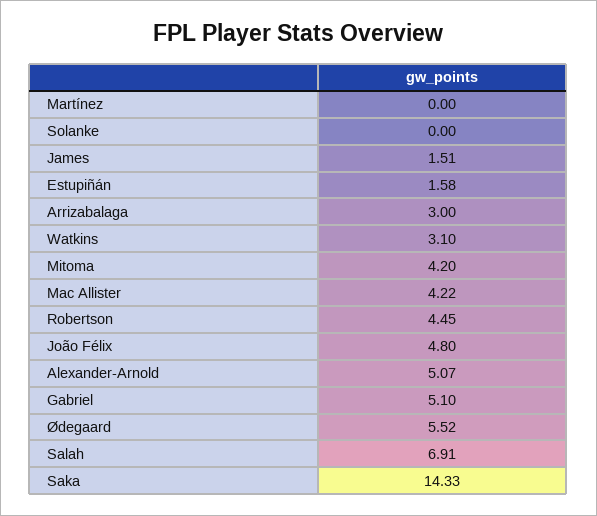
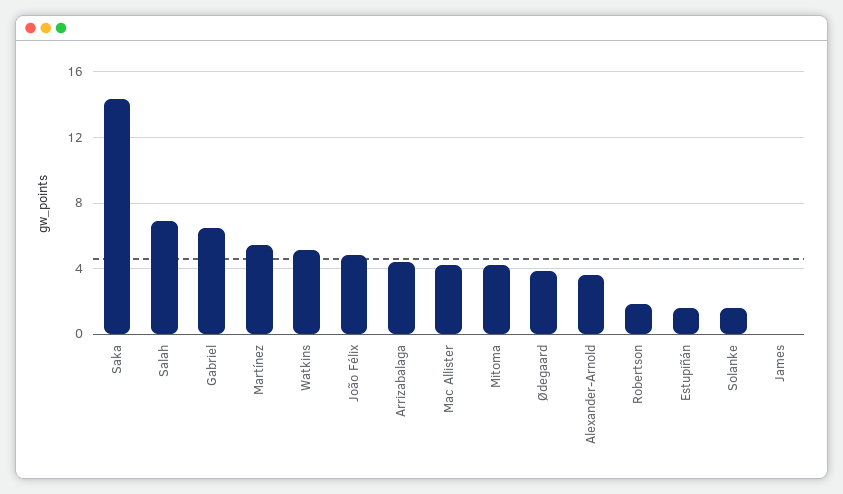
Martínez: 0 -> 5.5
Solanke: 0 -> 1.5
James: 1.51 -> 0
Arrizabalaga: 3 -> 4.5
Watkins: 3.1 -> 5
Robertson: 4.45 -> 2
Alexander-Arnold: 5.07 -> 3.5
Gabriel: 5.1 -> 6.5
Ødegaard: 5.52 -> 4

